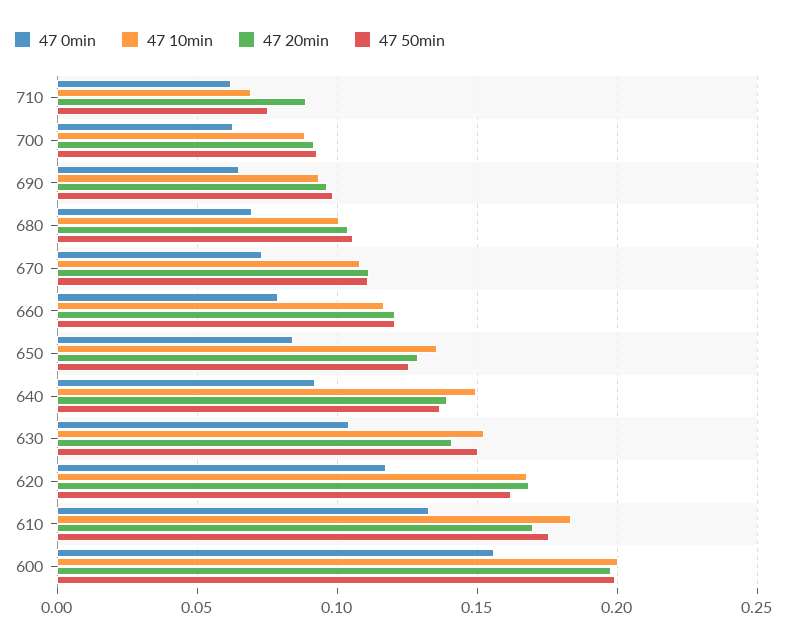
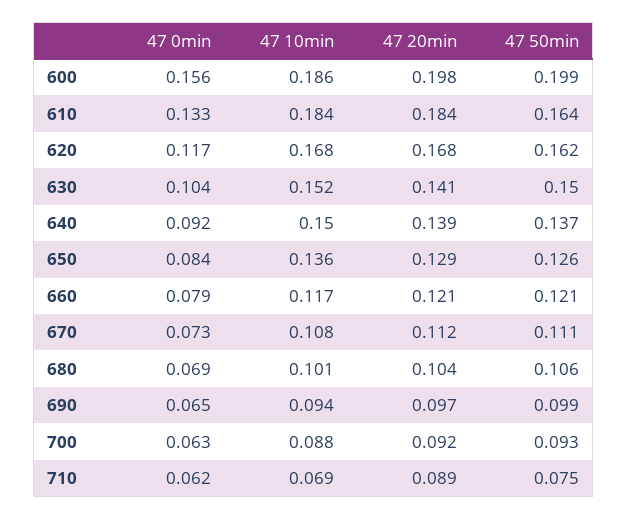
47 20min, 610: 0.17 -> 0.184
47 50min, 610: 0.175 -> 0.164
47 10min, 600: 0.2 -> 0.186

